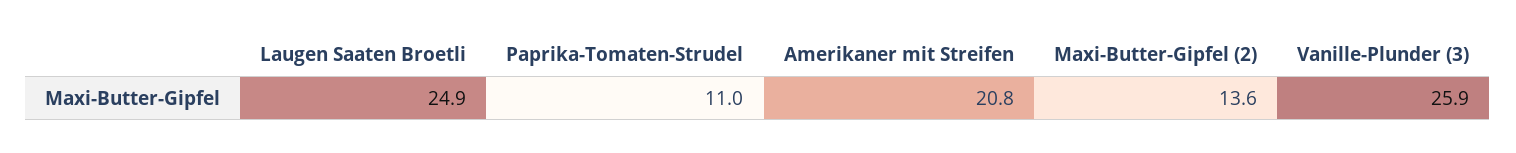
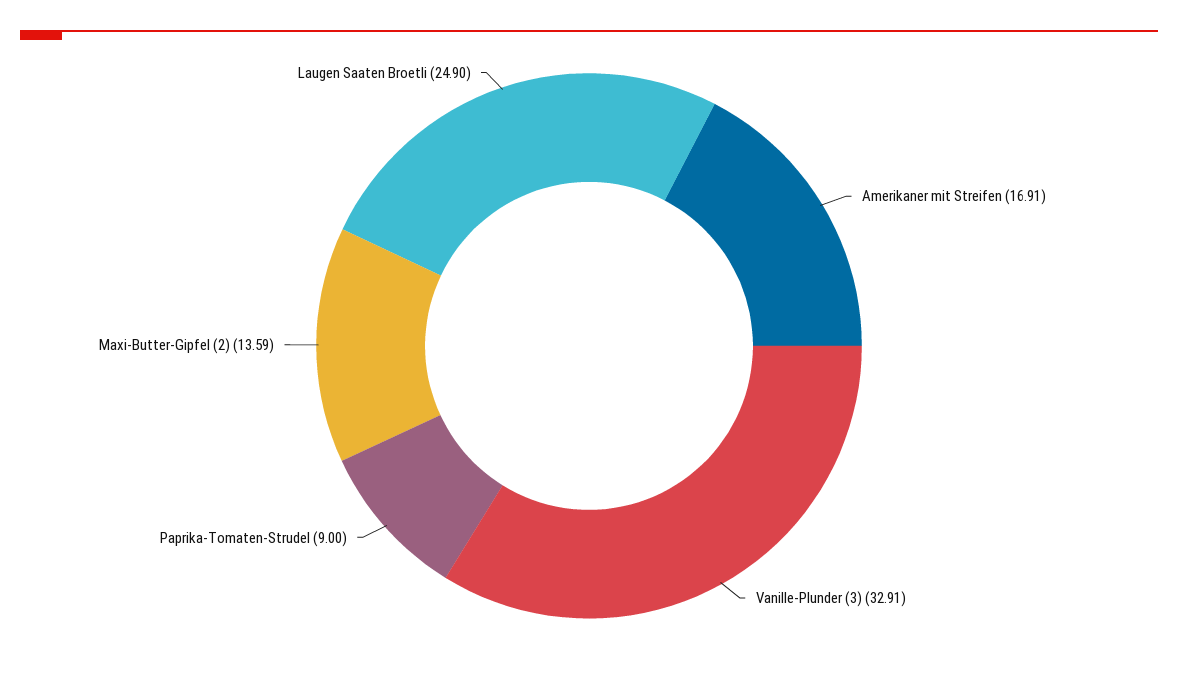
Paprika-Tomaten-Strudel: 11 -> 9
Amerikaner mit Streifen: 20.8 -> 16.91
Vanille-Plunder (3): 25.9 -> 32.91

